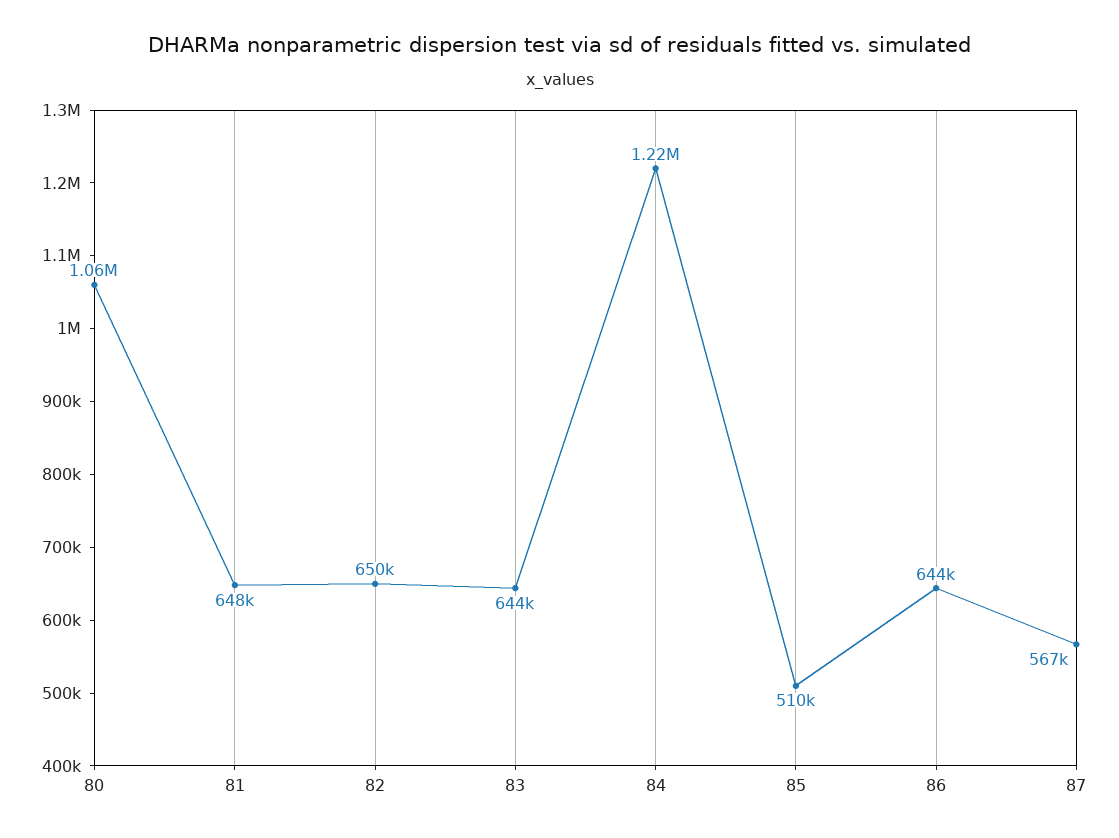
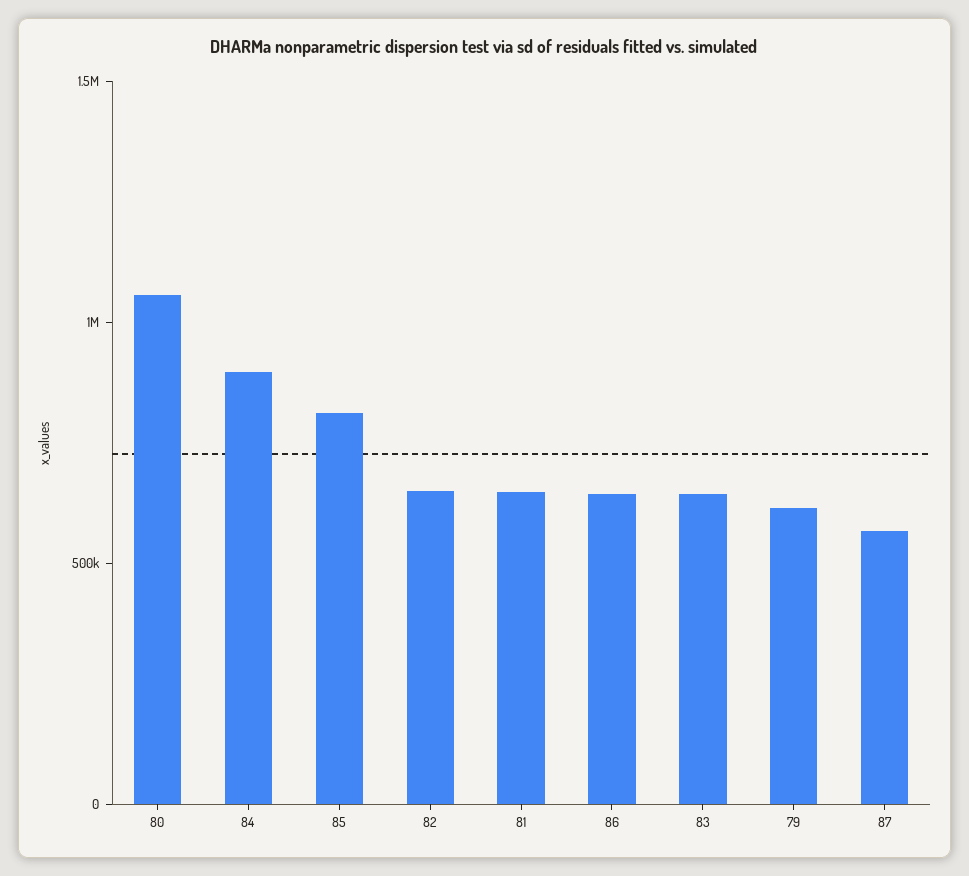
84: 1220000 -> 900000
85: 510000 -> 800000
79: none -> 600000

